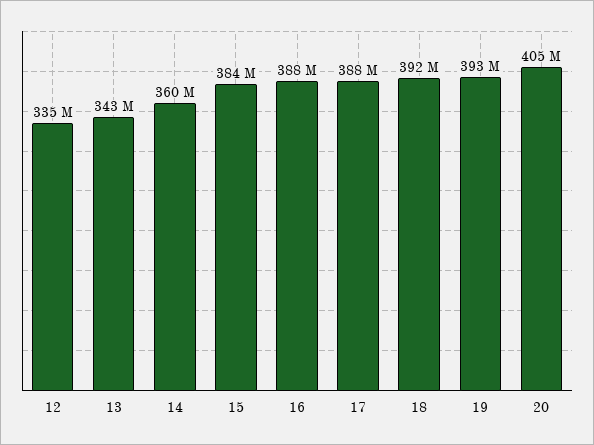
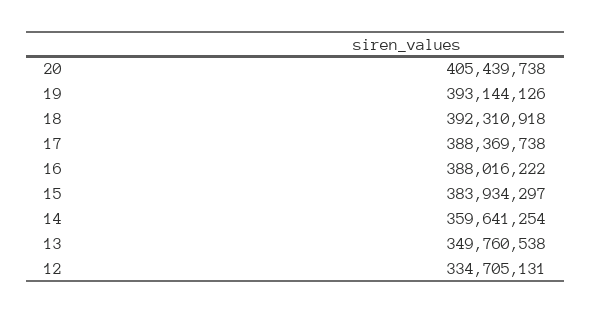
13: 343000000 -> 349760538

